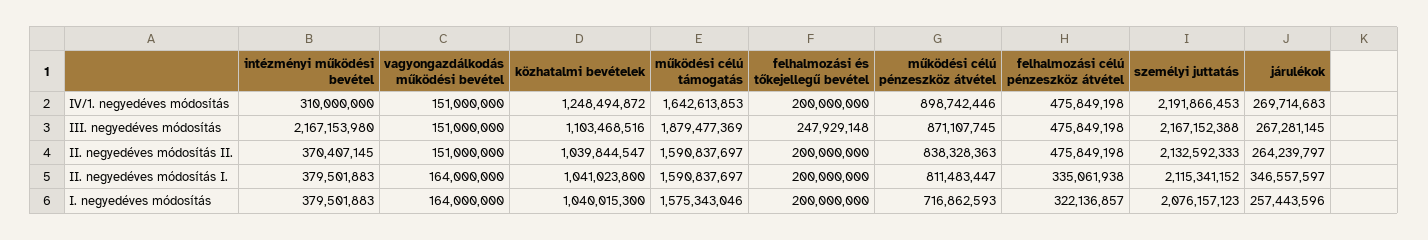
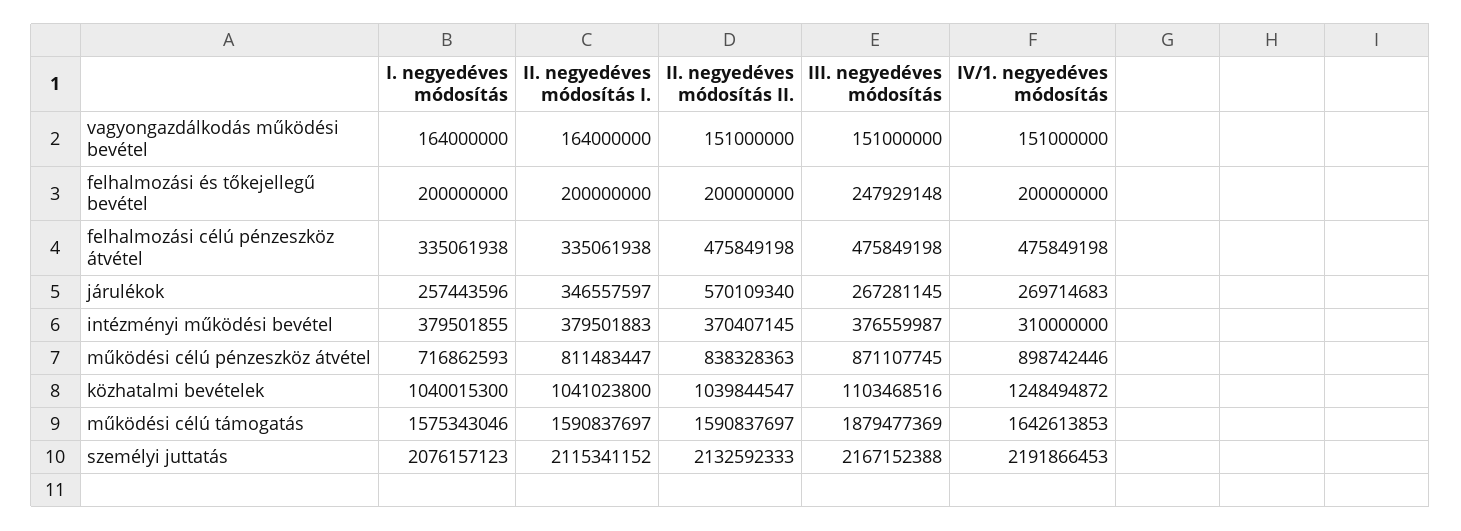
intézményi működési bevétel, III. negyedéves módosítás: 2167153980 -> 376559987
járulékok, II. negyedéves módosítás II.: 264239797 -> 570109340
intézményi működési bevétel, I. negyedéves módosítás: 379501883 -> 379501855
felhalmozási célú pénzeszköz átvétel, I. negyedéves módosítás: 322136857 -> 335061938

